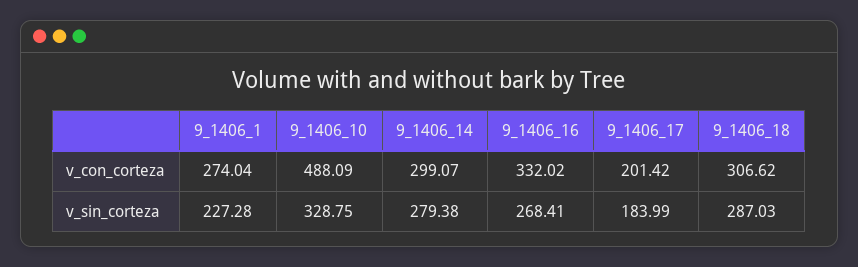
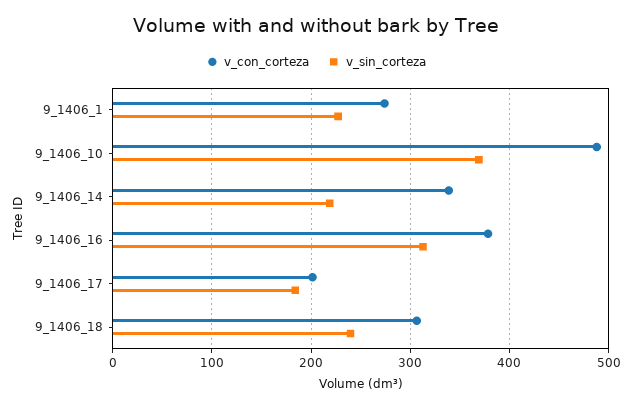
v_con_corteza, 9_1406_14: 299.07 -> 340
v_con_corteza, 9_1406_16: 332.02 -> 380
v_sin_corteza, 9_1406_10: 328.75 -> 370
v_sin_corteza, 9_1406_14: 279.38 -> 220
v_sin_corteza, 9_1406_16: 268.41 -> 310
v_sin_corteza, 9_1406_18: 287.03 -> 240

